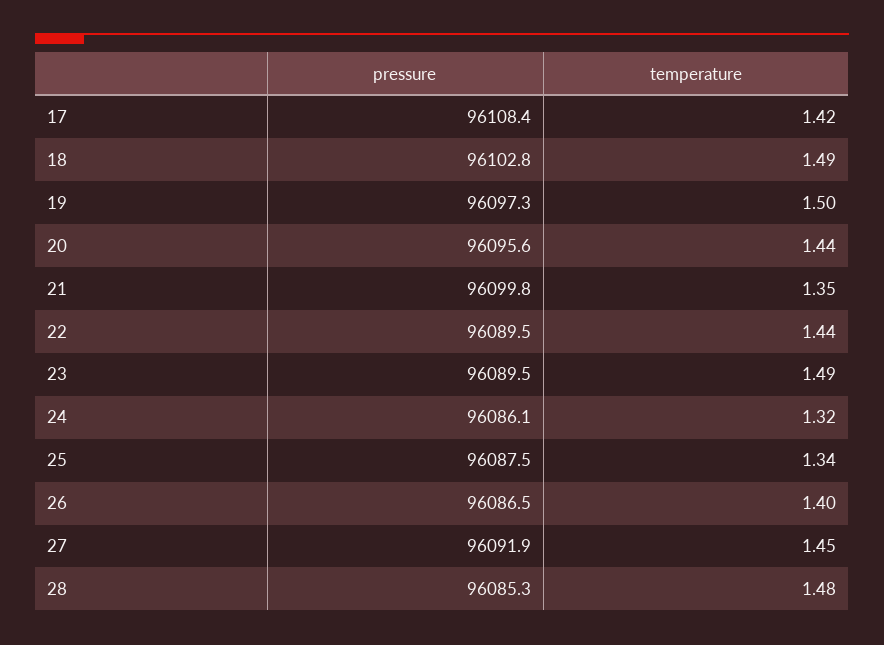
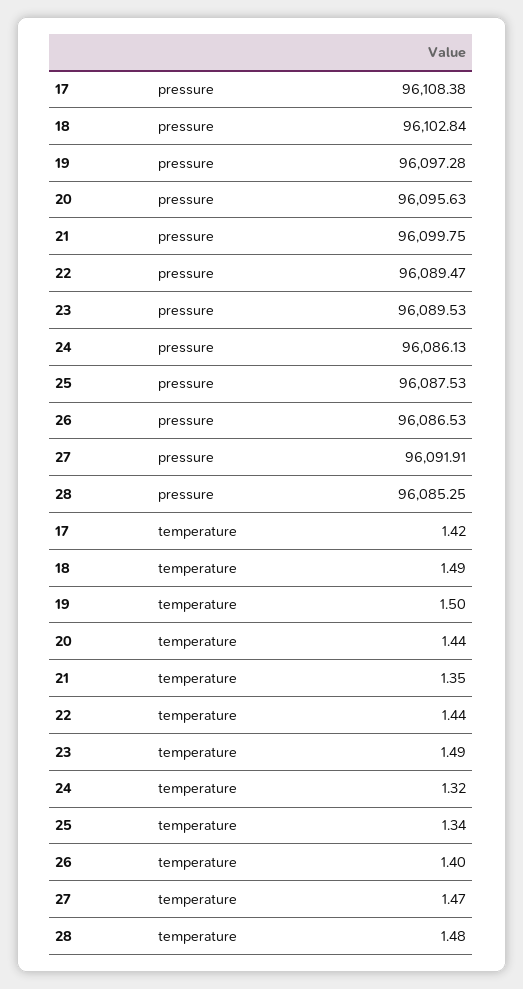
temperature, 27: 1.45 -> 1.47

